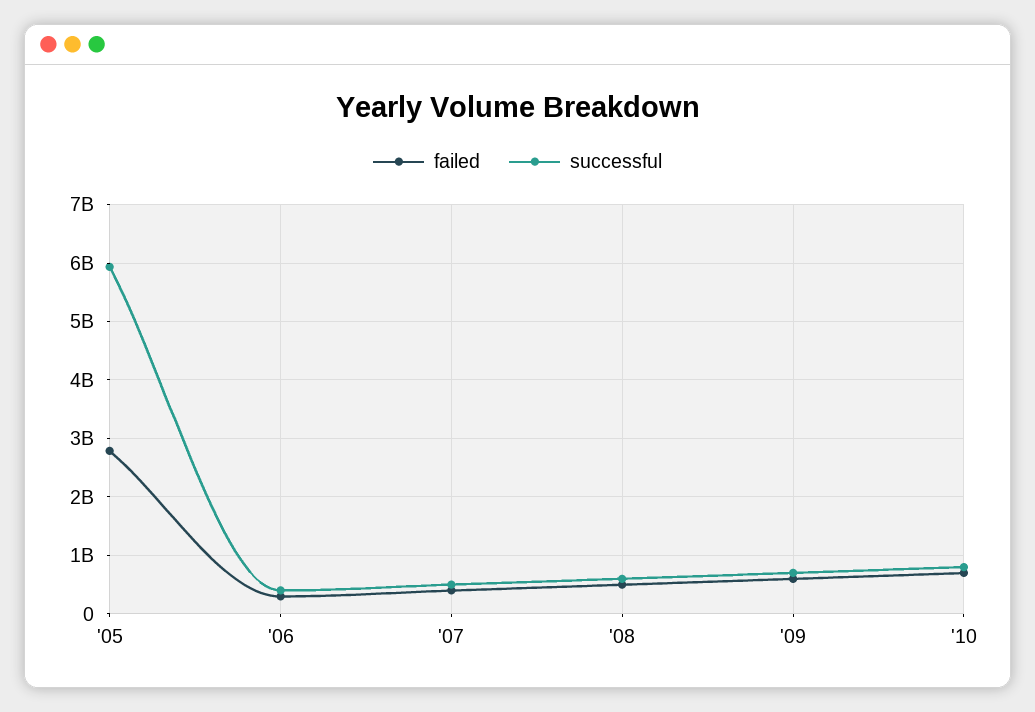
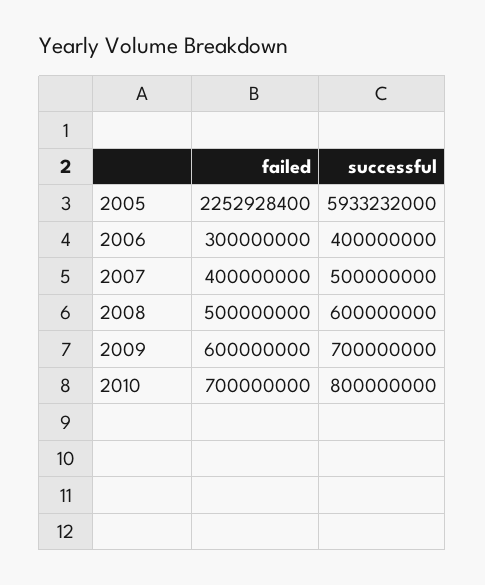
failed, '05: 2800000000 -> 2252928400

